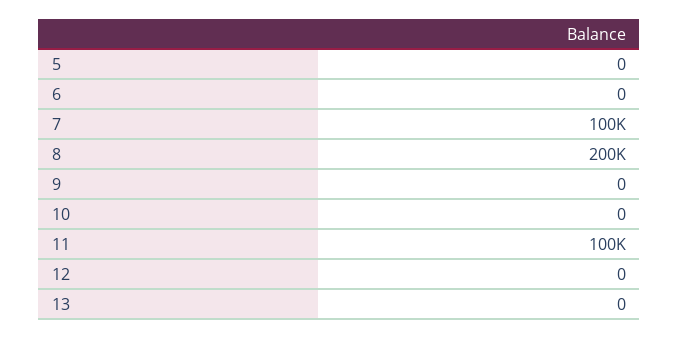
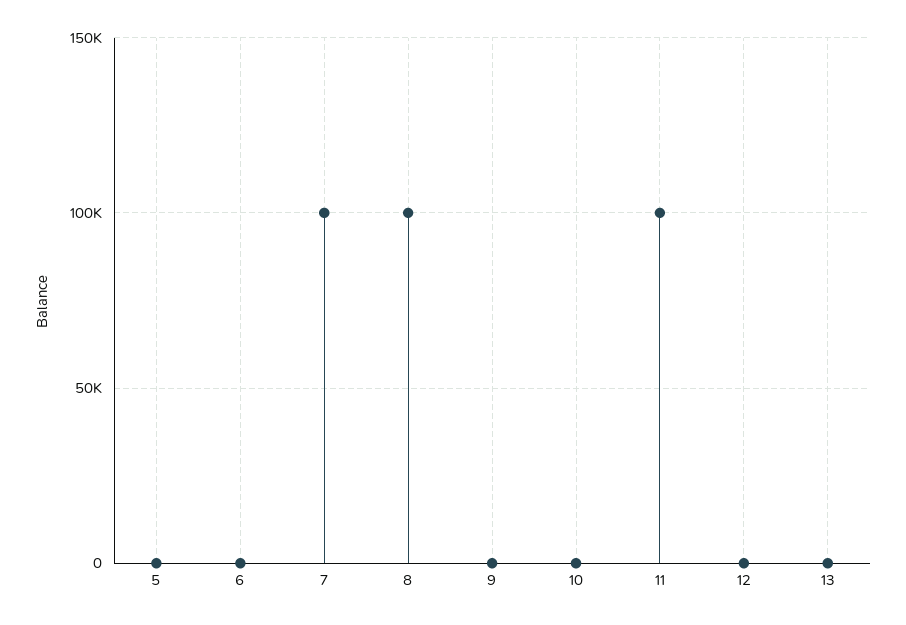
8: 200000 -> 100000

